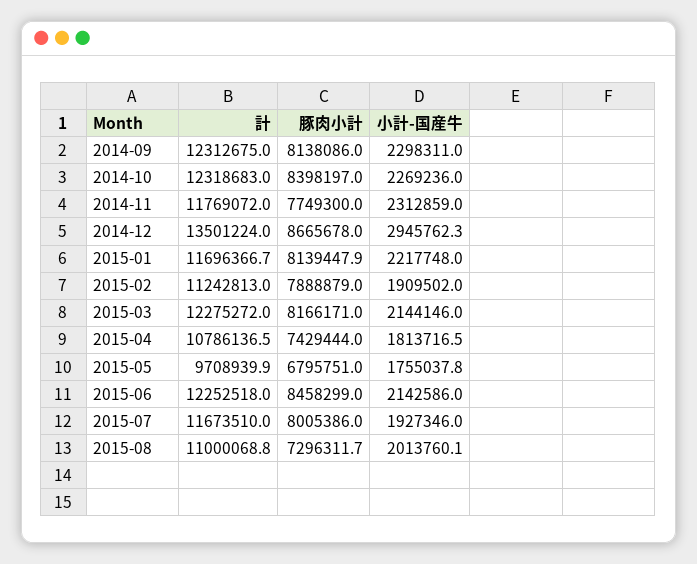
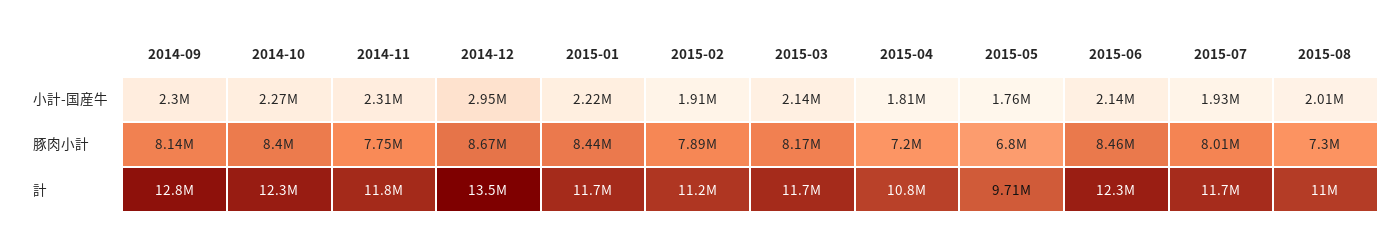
計, 2014-09: 12312675 -> 12800000
豚肉小計, 2015-01: 8139447.9 -> 8440000
計, 2015-03: 12275272 -> 11700000
豚肉小計, 2015-04: 7429444 -> 7200000

